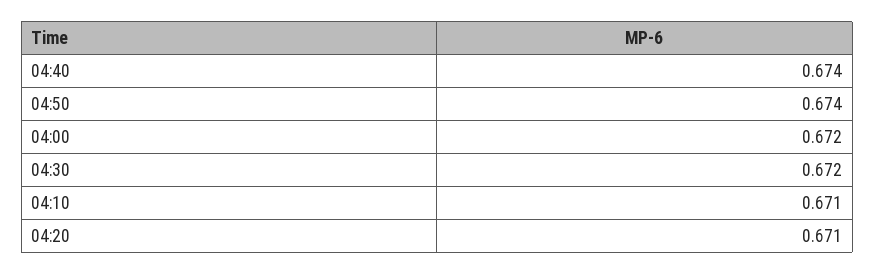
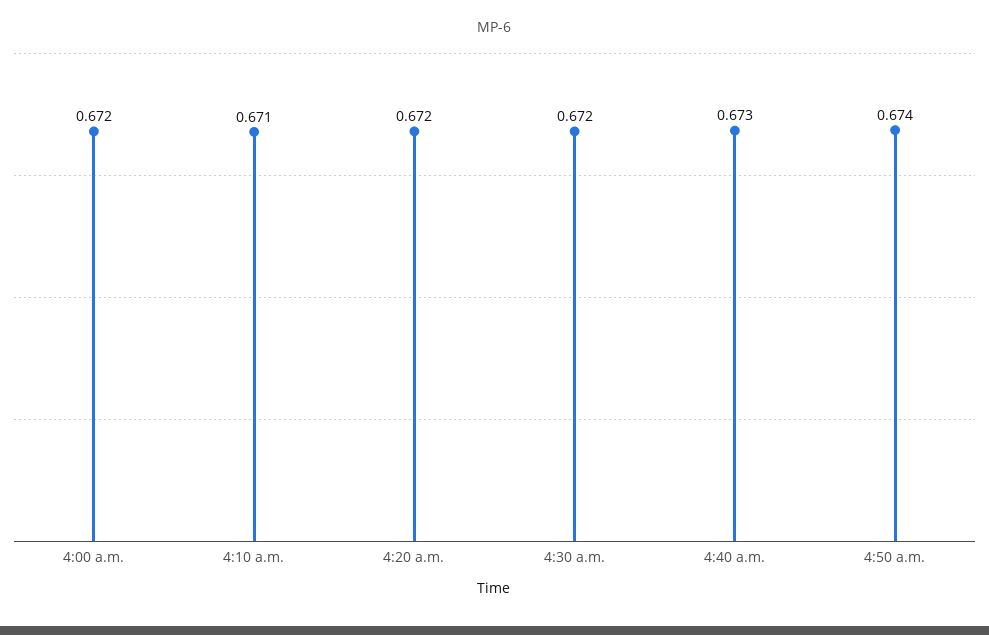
04:40: 0.674 -> 0.673
04:20: 0.671 -> 0.672

